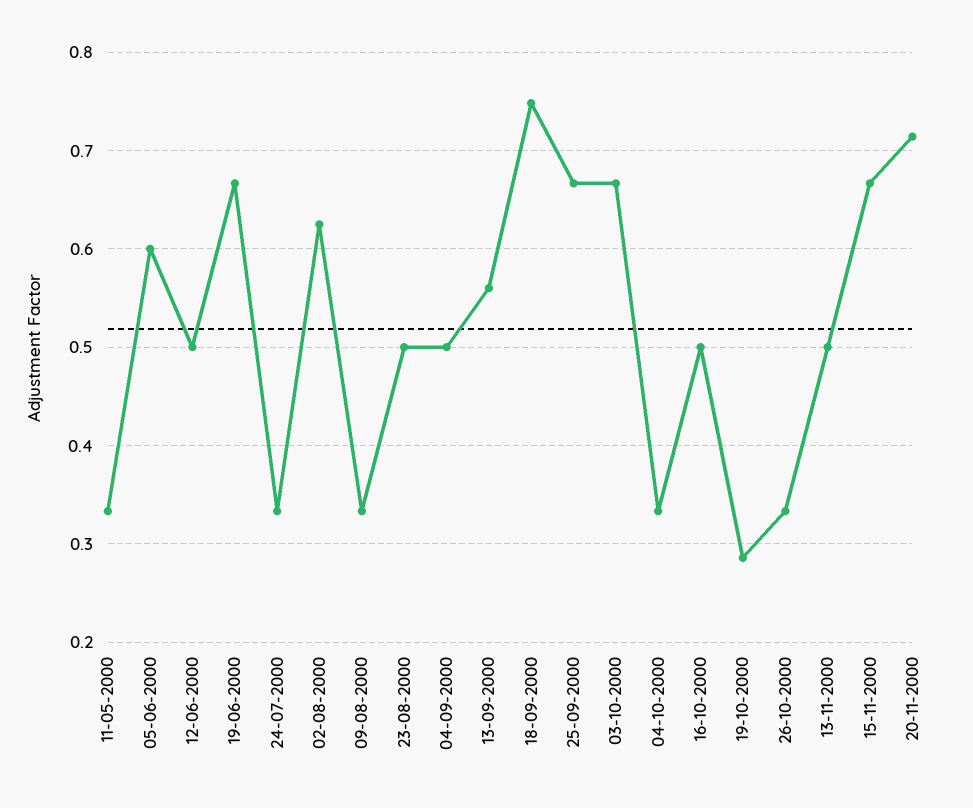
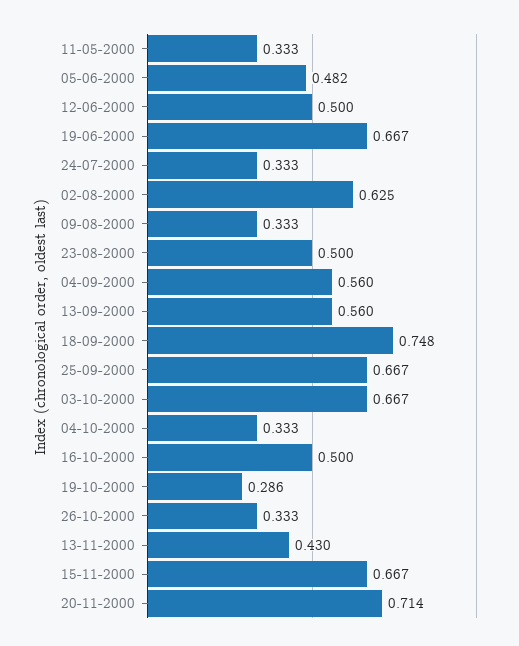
05-06-2000: 0.6 -> 0.482
04-09-2000: 0.5 -> 0.56
13-11-2000: 0.5 -> 0.43

